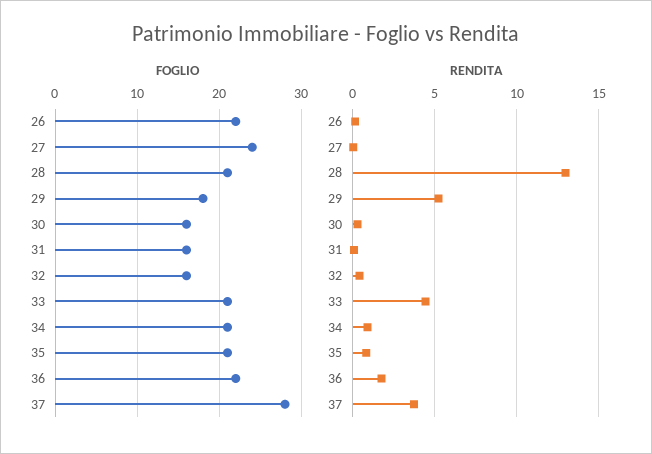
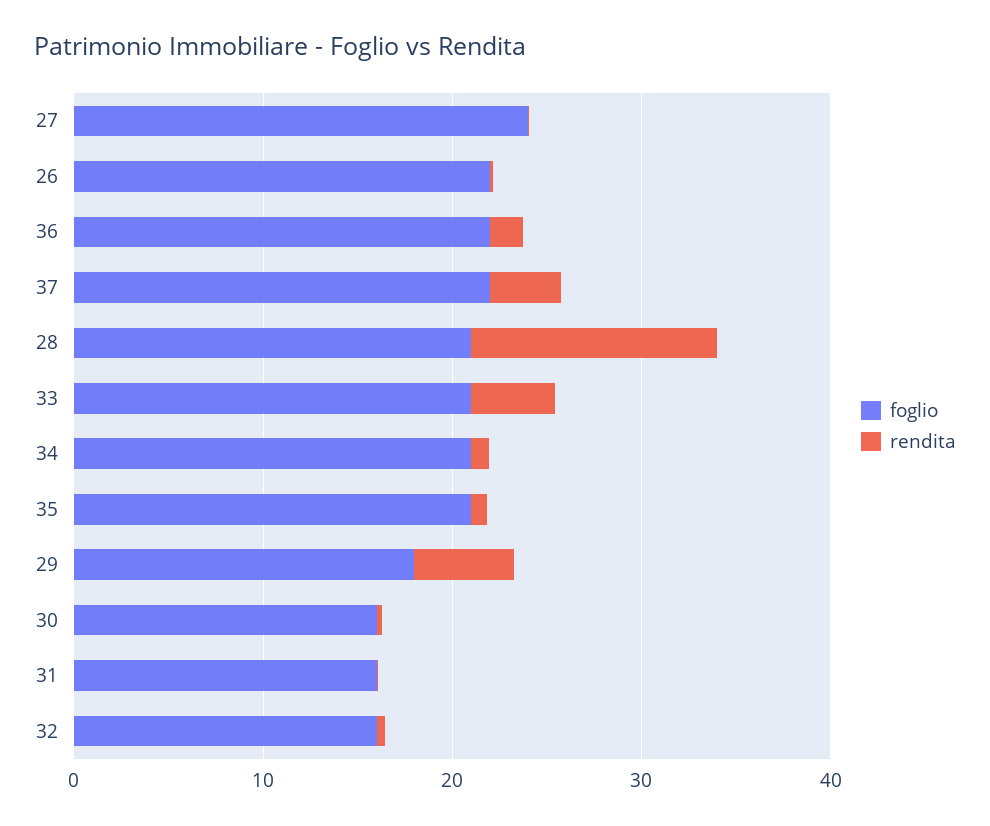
FOGLIO, 37: 28 -> 22

